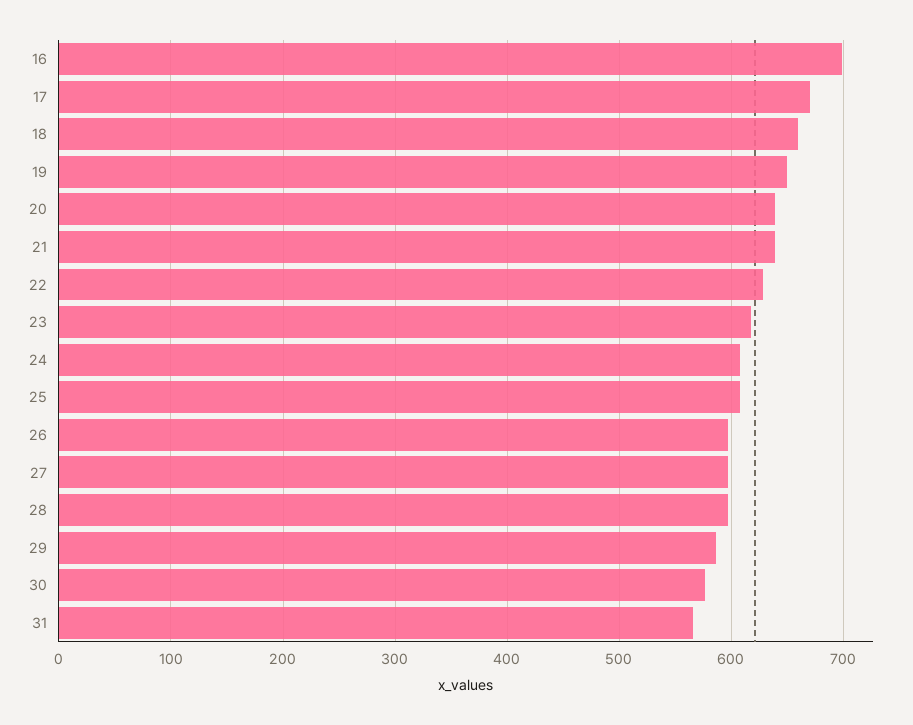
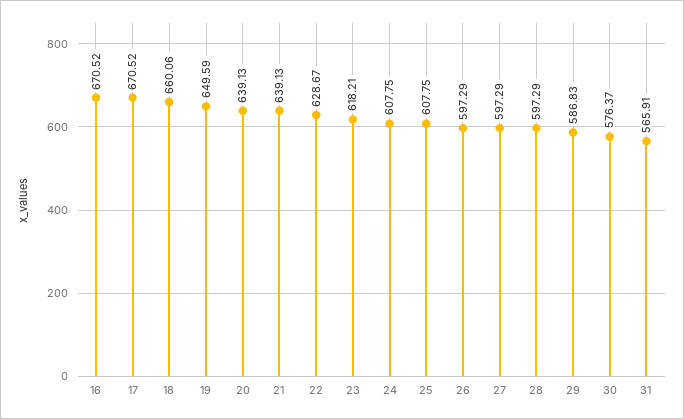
16: 700 -> 670.52

